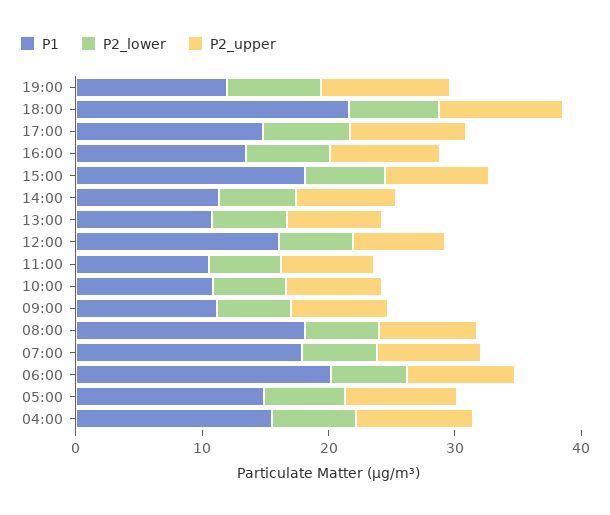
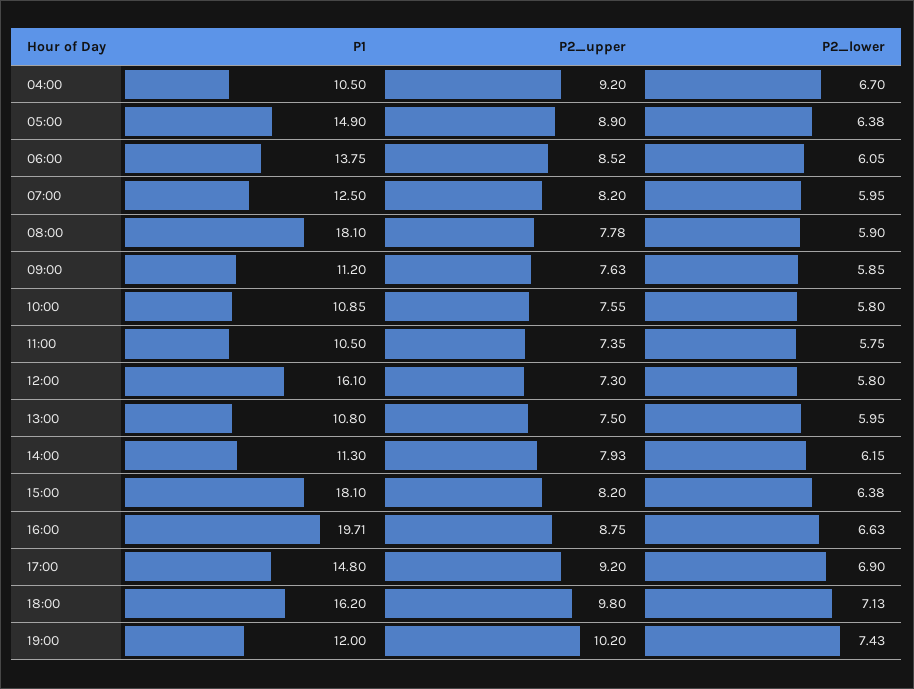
P1, 18:00: 22 -> 16.2
P1, 16:00: 14 -> 19.71
P1, 07:00: 18 -> 12.5
P1, 06:00: 20 -> 13.75
P1, 04:00: 16 -> 10.5

